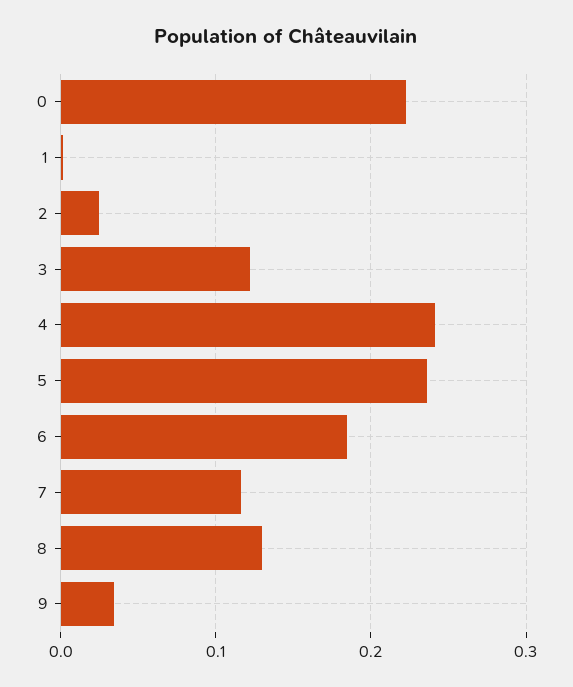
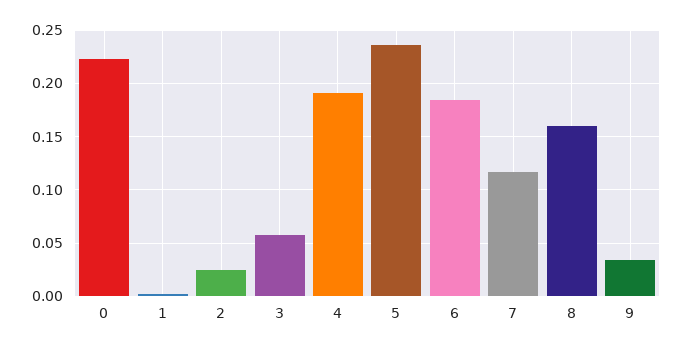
3: 0.12 -> 0.06
4: 0.24 -> 0.19
8: 0.13 -> 0.16

